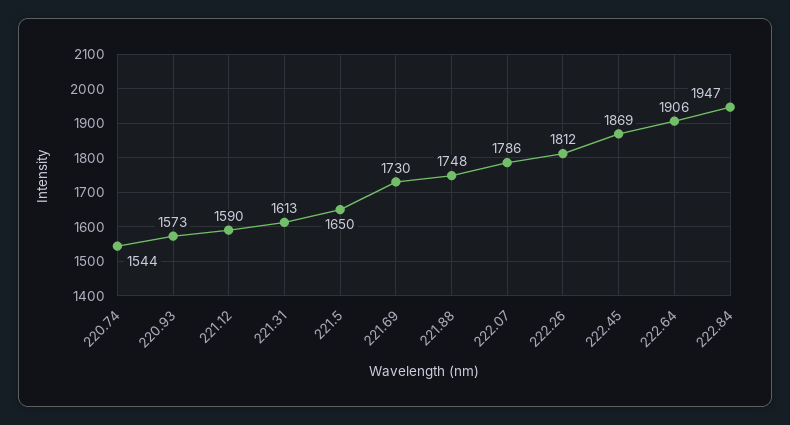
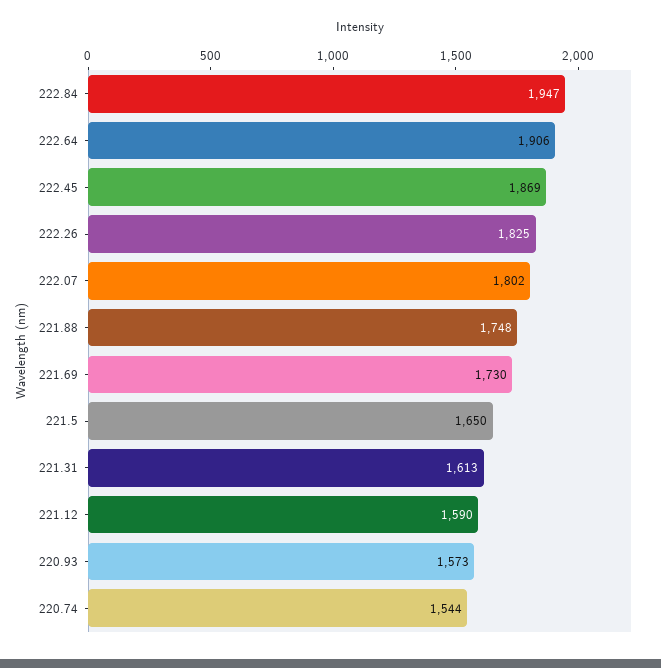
222.07: 1786 -> 1802
222.26: 1812 -> 1825

